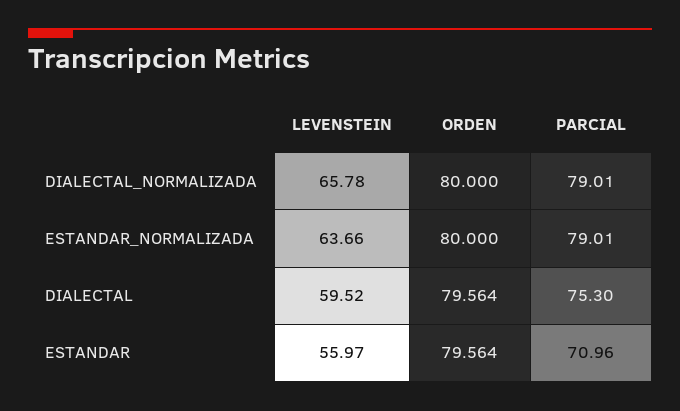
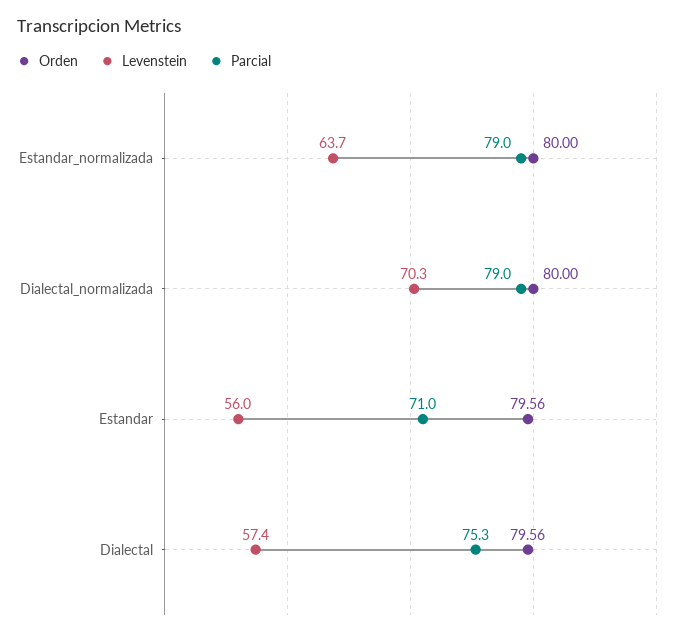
LEVENSTEIN, DIALECTAL_NORMALIZADA: 65.78 -> 70.3
LEVENSTEIN, DIALECTAL: 59.52 -> 57.4

